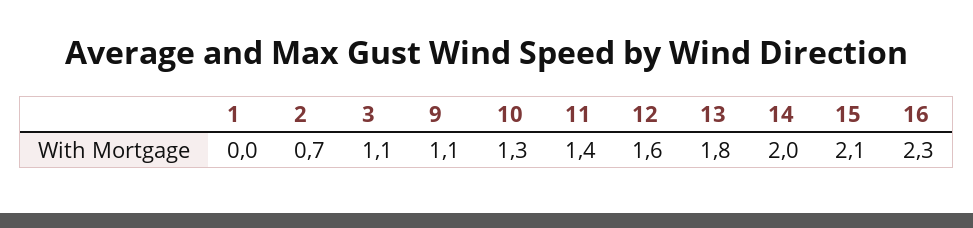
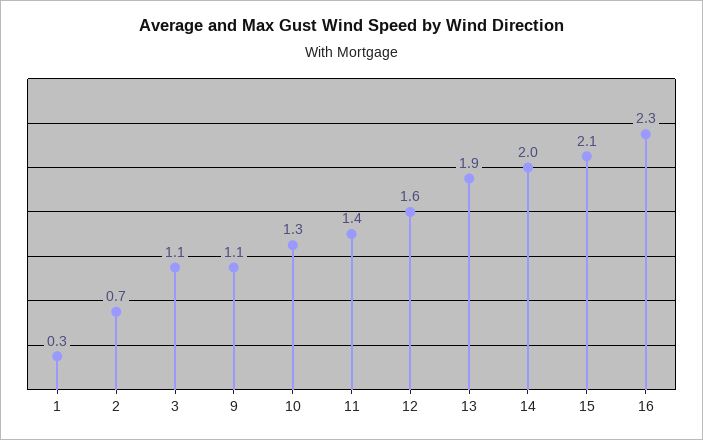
1: 0 -> 0.3
13: 1.8 -> 1.9

